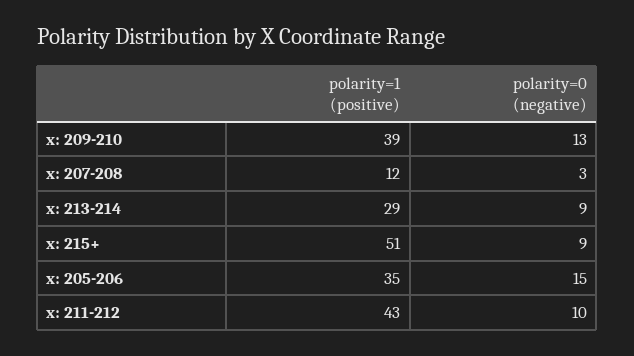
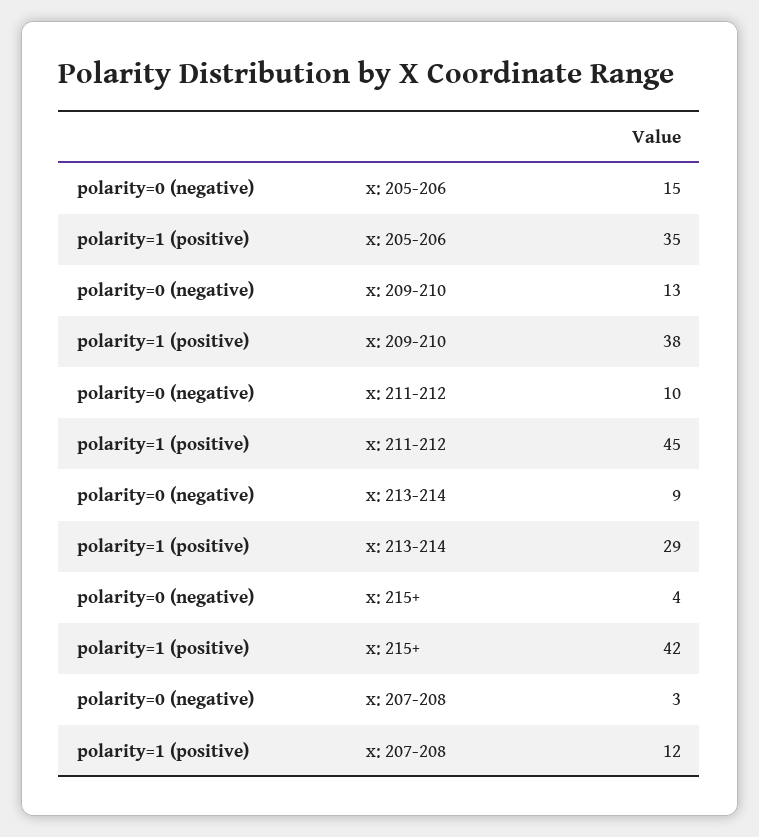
polarity=1 (positive), x: 209-210: 39 -> 38
polarity=1 (positive), x: 215+: 51 -> 42
polarity=0 (negative), x: 215+: 9 -> 4
polarity=1 (positive), x: 211-212: 43 -> 45

